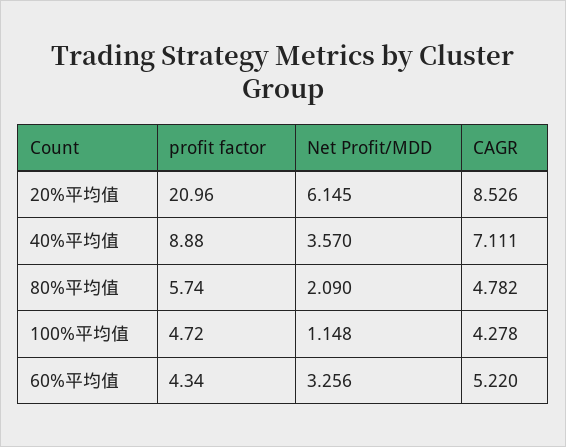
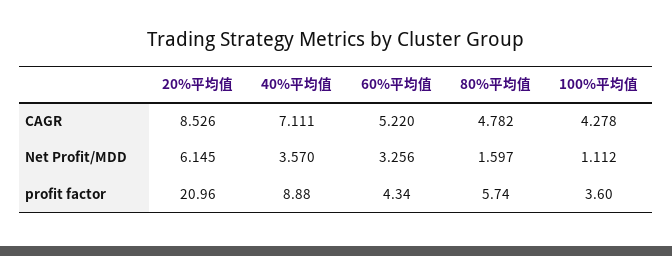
Net Profit/MDD, 80%平均值: 2.09 -> 1.597
profit factor, 100%平均值: 4.72 -> 3.6
Net Profit/MDD, 100%平均值: 1.148 -> 1.112

